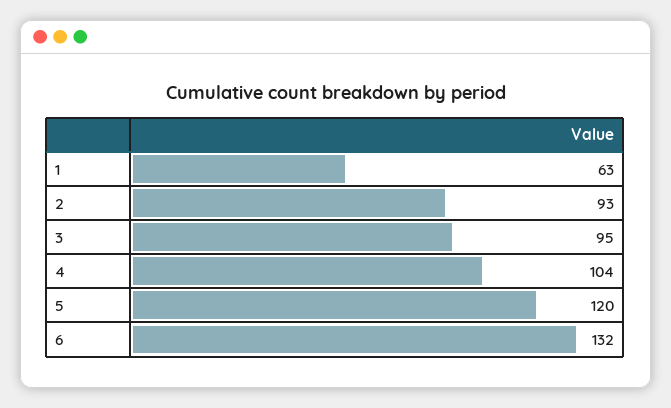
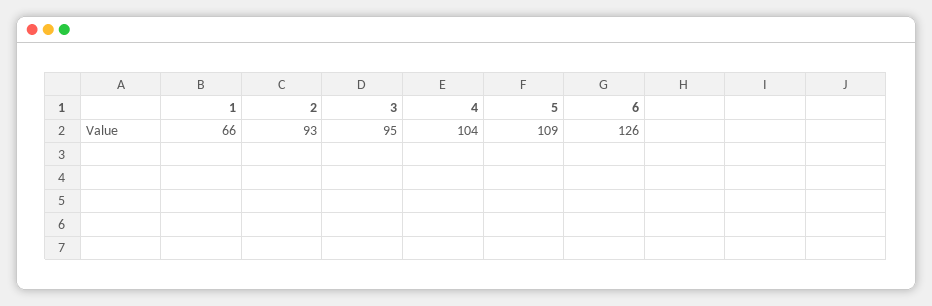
1: 63 -> 66
5: 120 -> 109
6: 132 -> 126

